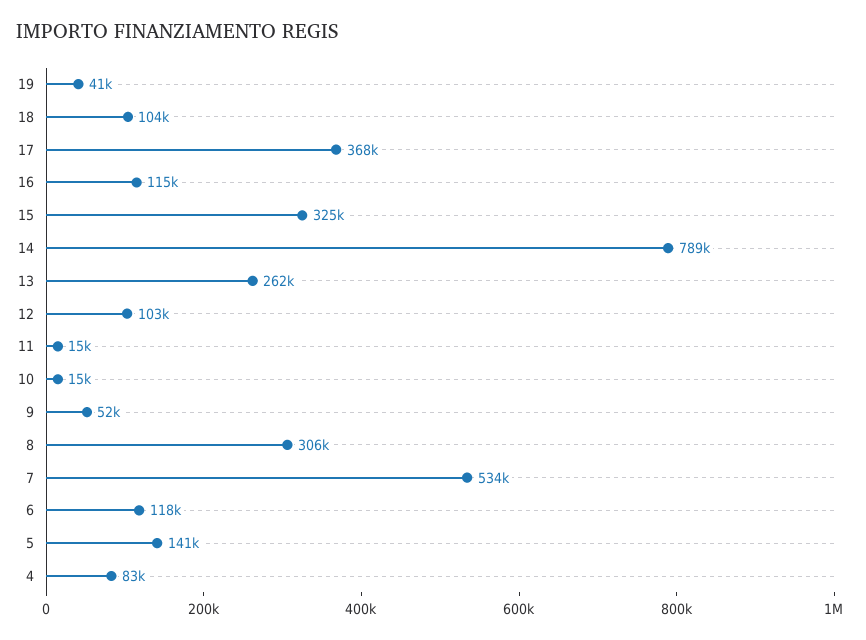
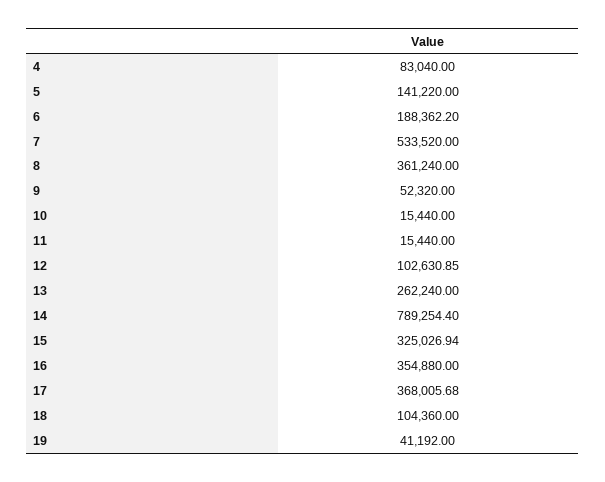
16: 115000 -> 354880
8: 306000 -> 361240
6: 118000 -> 188362.2

